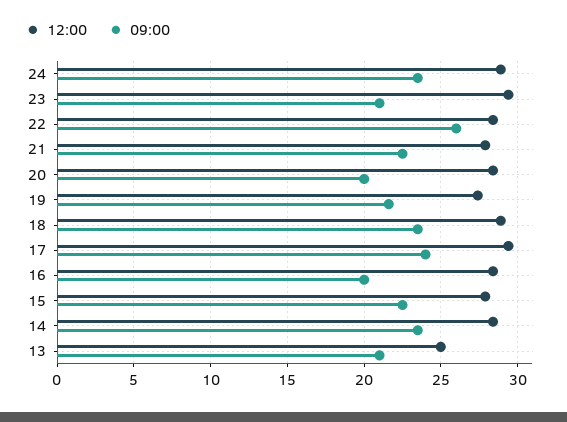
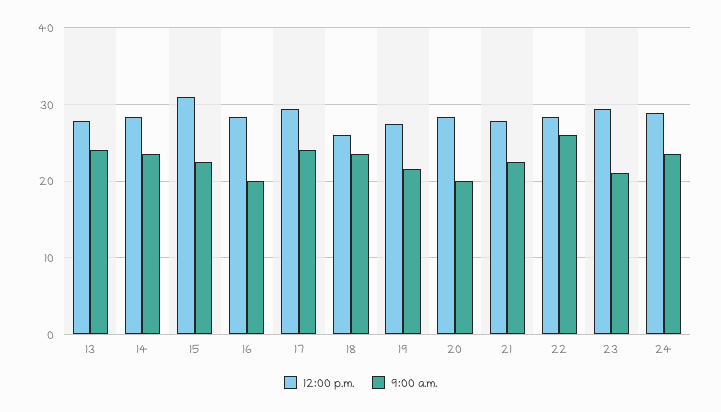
12:00, 18: 29 -> 26
12:00, 15: 28 -> 31
12:00, 13: 25 -> 28
09:00, 13: 21 -> 24

